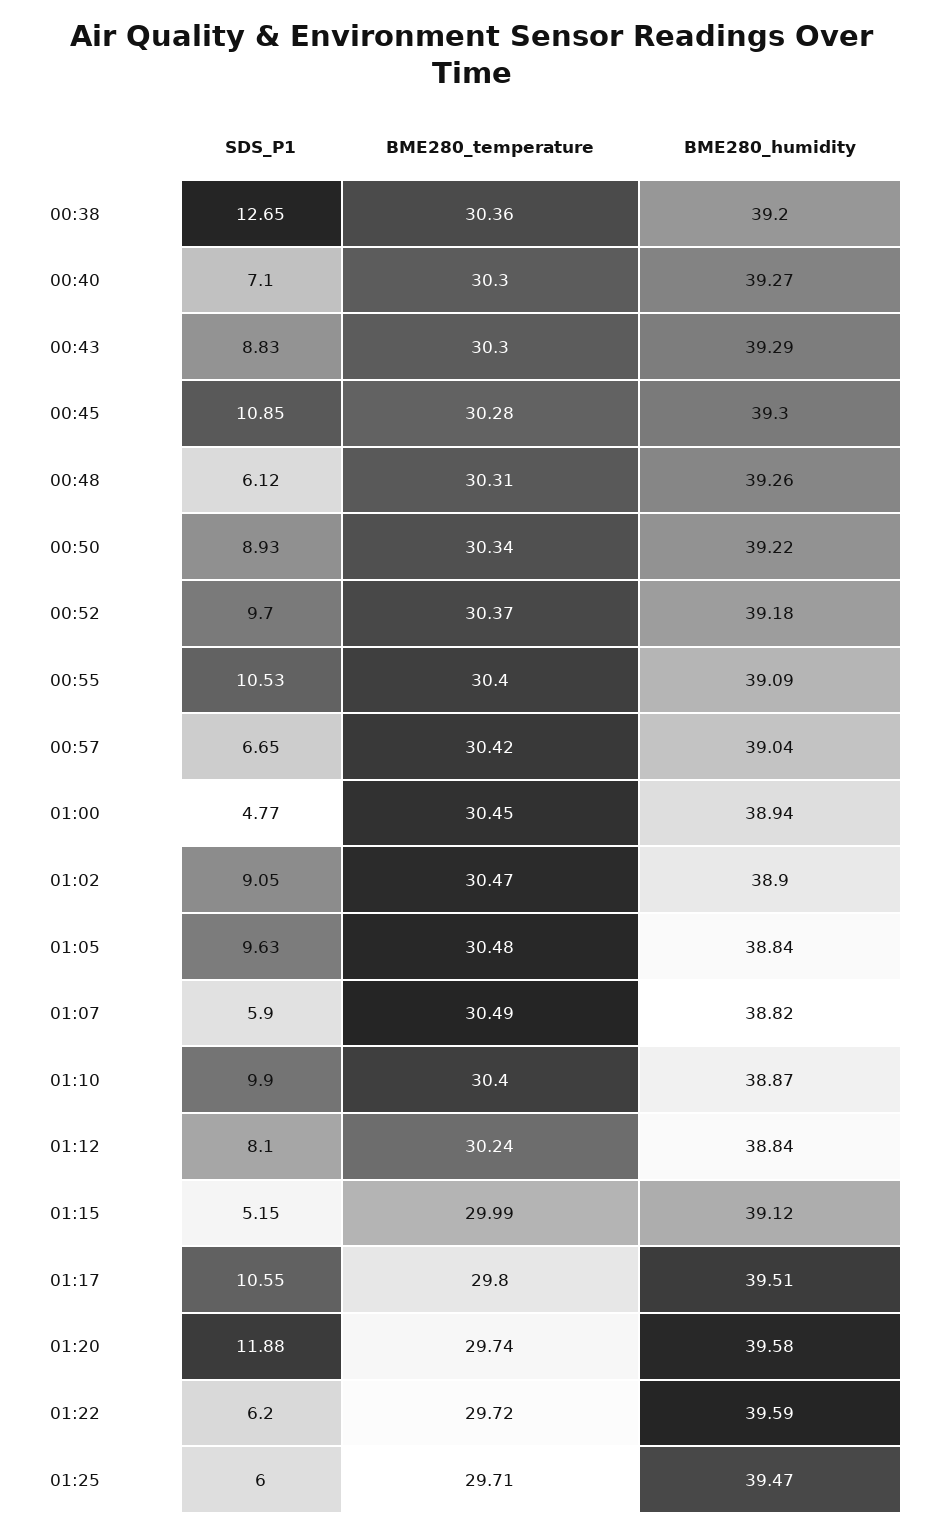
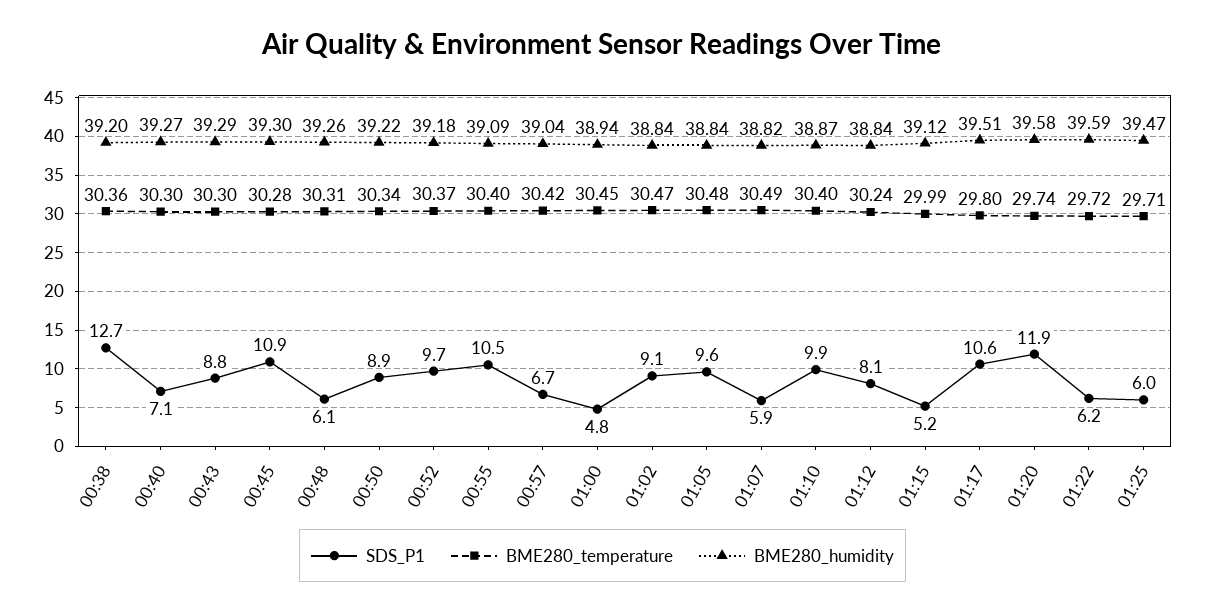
BME280_humidity, 01:02: 38.9 -> 38.84

